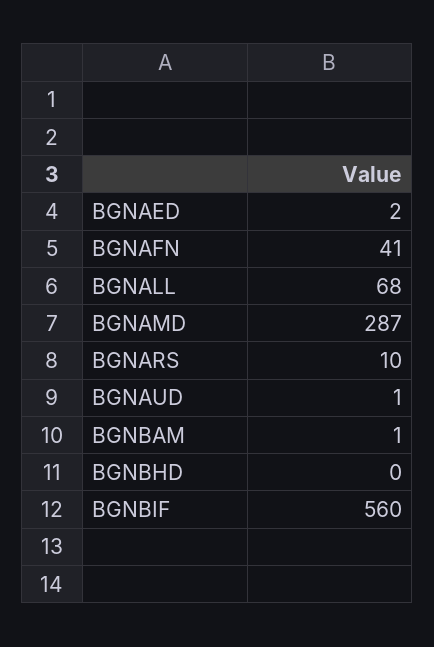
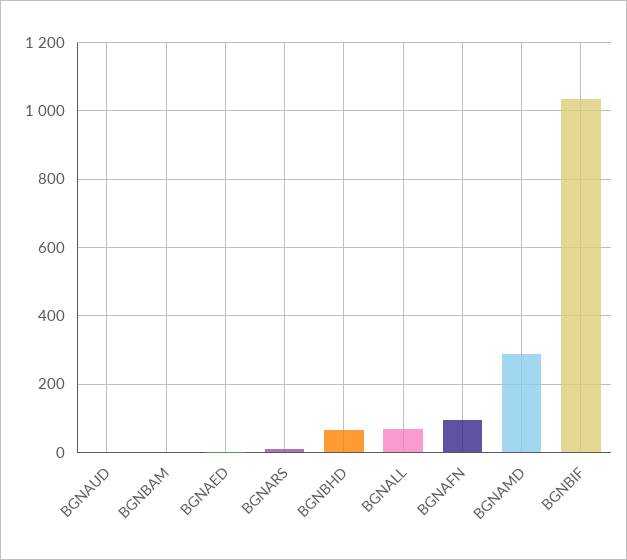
BGNAFN: 41 -> 100
BGNBHD: 0 -> 60
BGNBIF: 560 -> 1040

